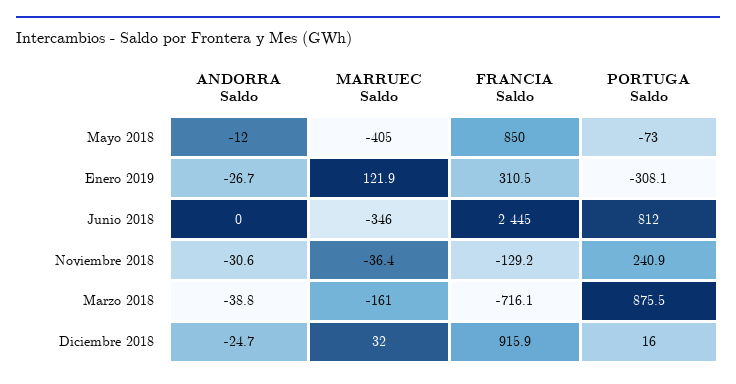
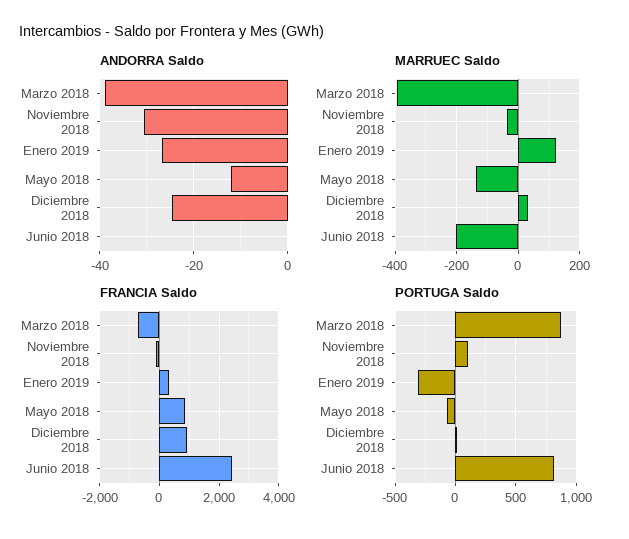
MARRUEC Saldo, Mayo 2018: -405 -> -140
MARRUEC Saldo, Junio 2018: -346 -> -200
PORTUGA Saldo, Noviembre 2018: 240.9 -> 100
MARRUEC Saldo, Marzo 2018: -161 -> -400

